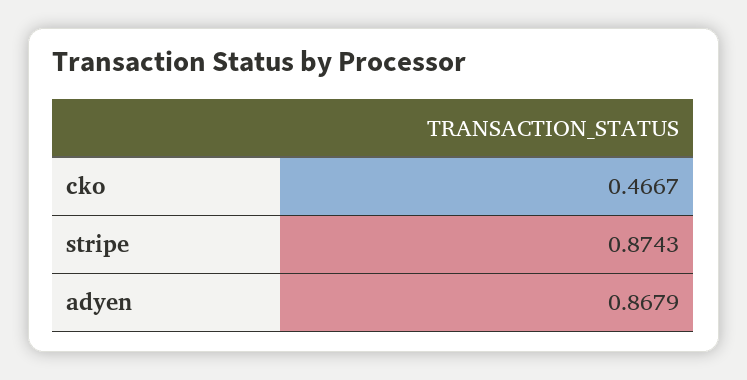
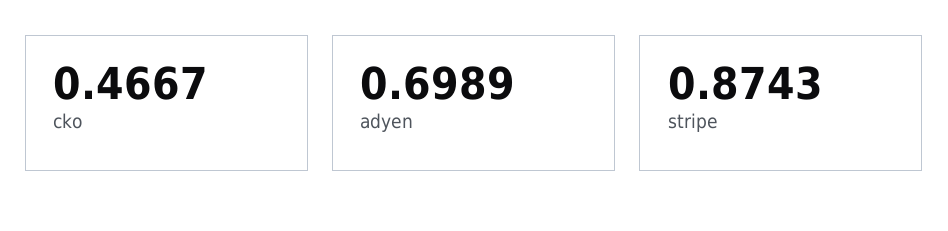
adyen: 0.8679 -> 0.6989

